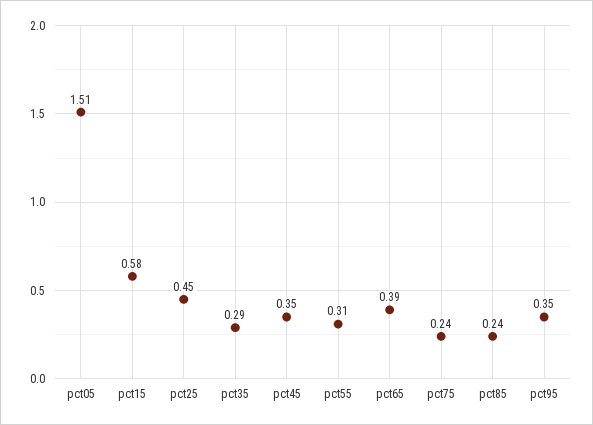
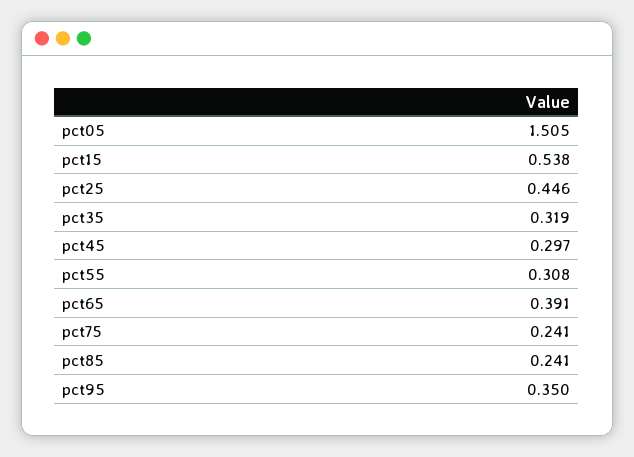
pct15: 0.58 -> 0.538
pct35: 0.29 -> 0.319
pct45: 0.35 -> 0.297

